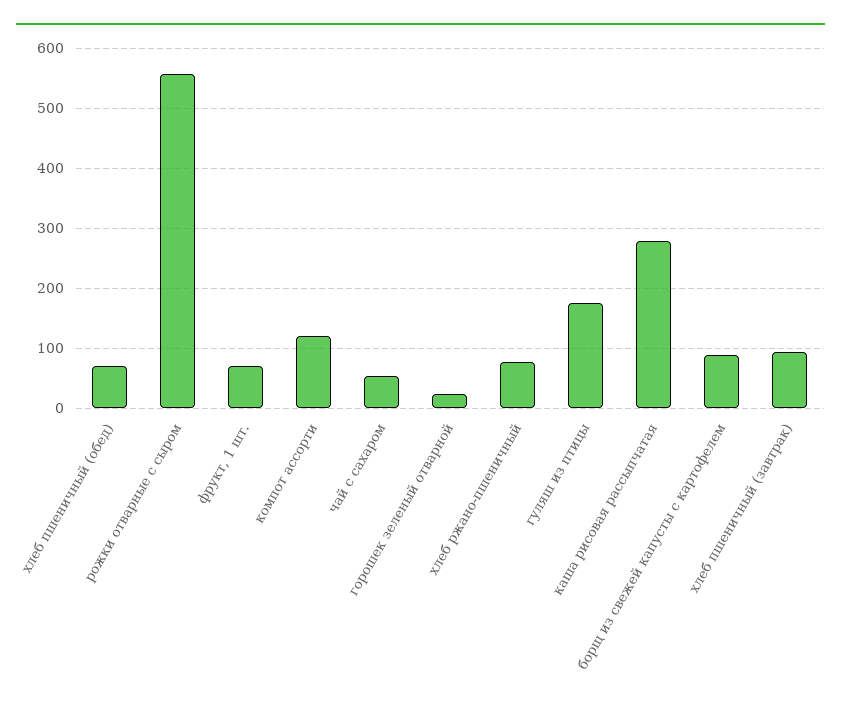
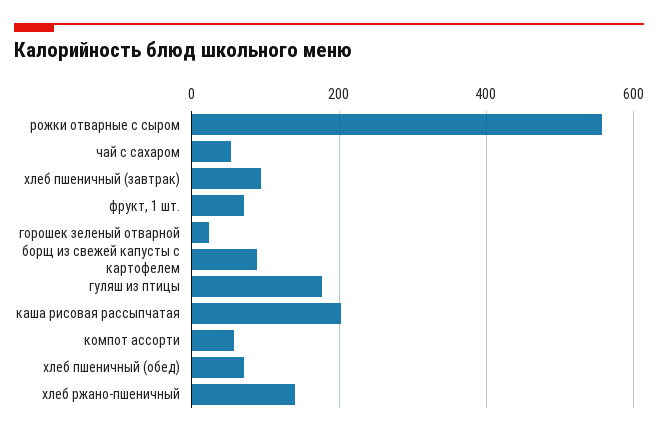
компот ассорти: 120 -> 60
хлеб ржано-пшеничный: 80 -> 140
каша рисовая рассыпчатая: 280 -> 200

